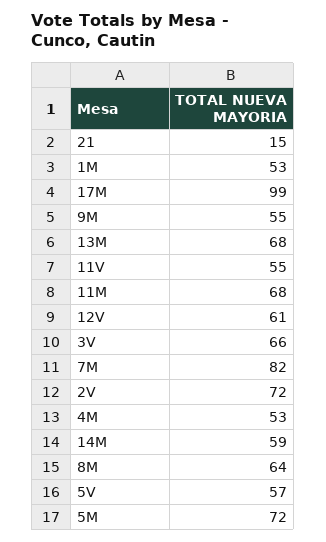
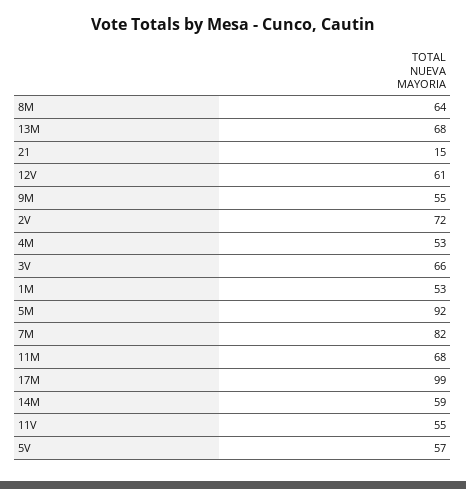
5M: 72 -> 92

